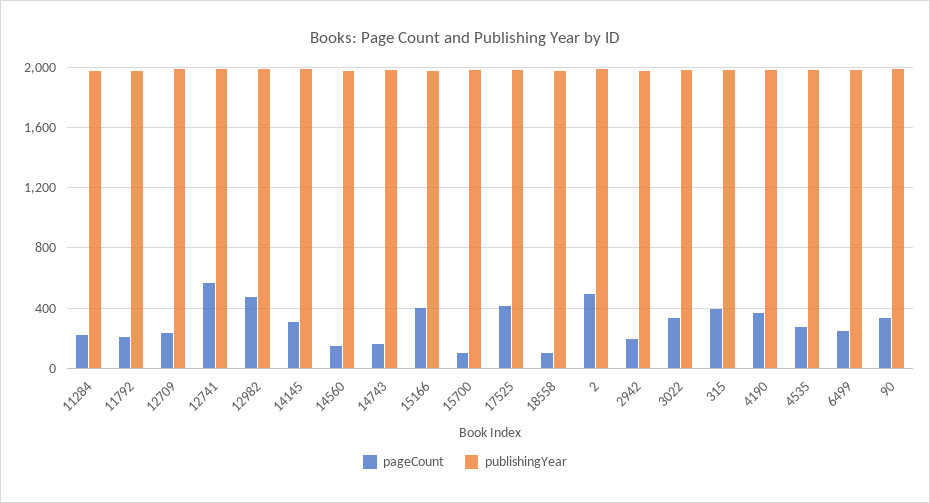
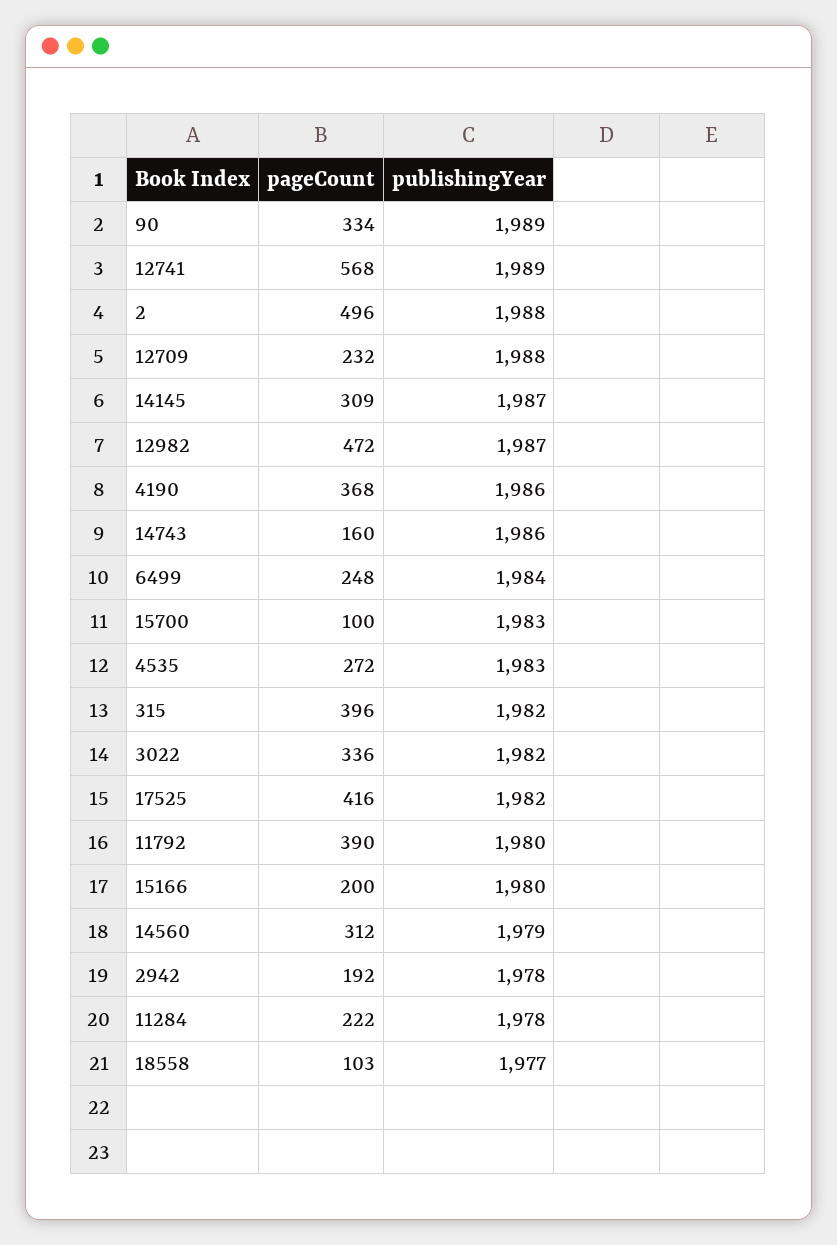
pageCount, 11792: 200 -> 390
pageCount, 14560: 150 -> 312
pageCount, 15166: 400 -> 200

